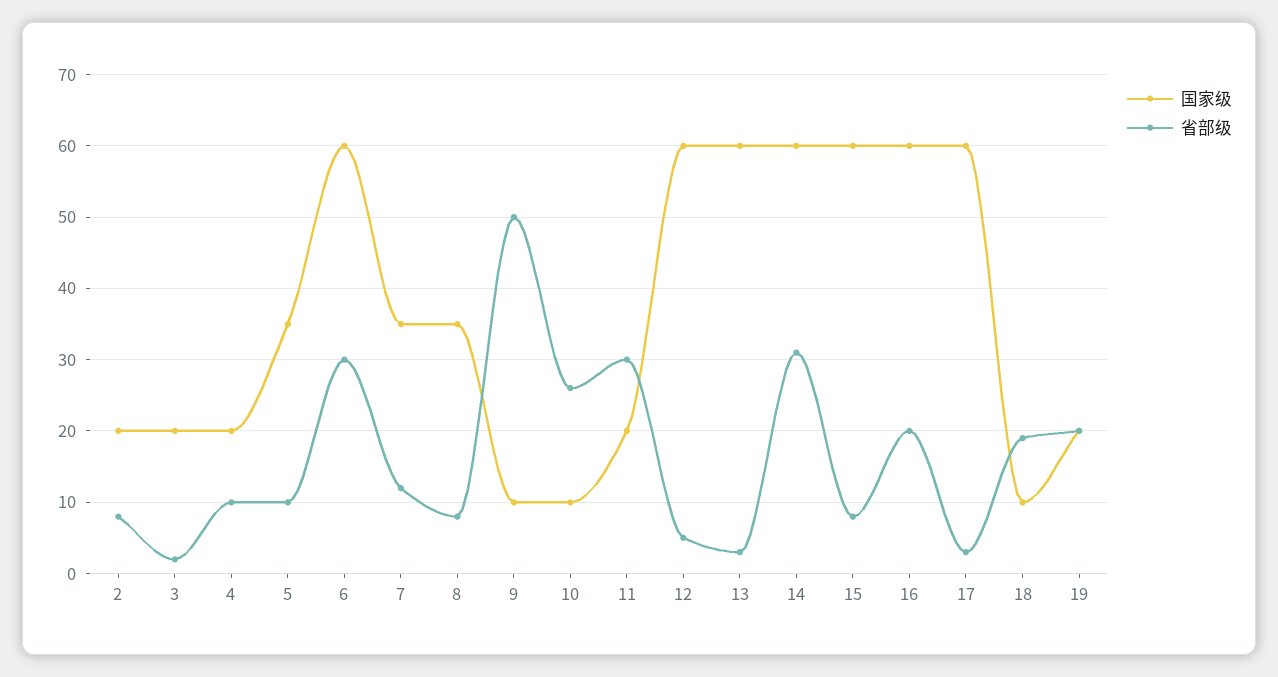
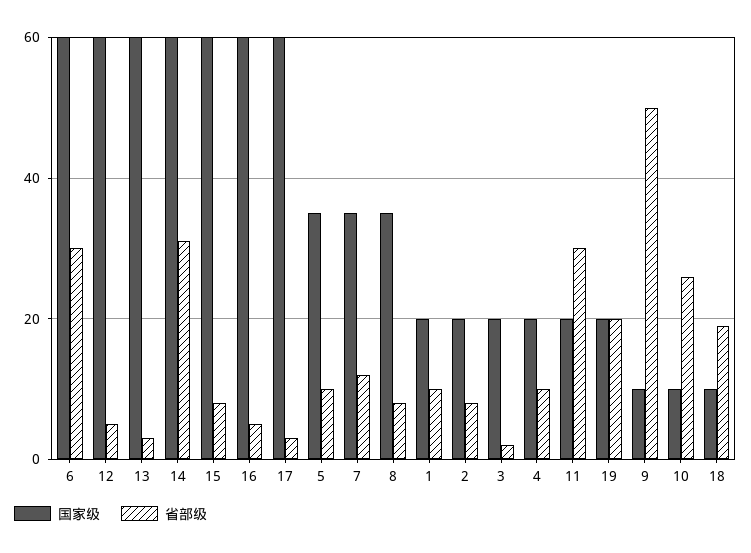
省部级, 16: 20 -> 5
国家级, 1: none -> 20
省部级, 1: none -> 10

